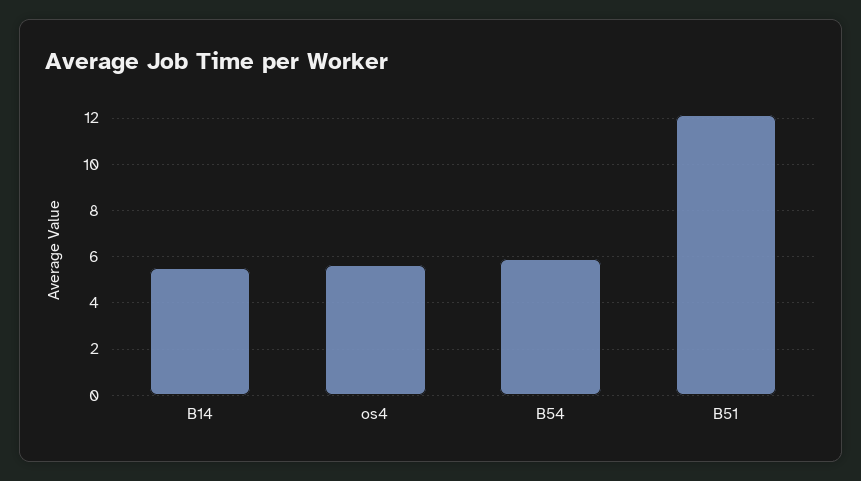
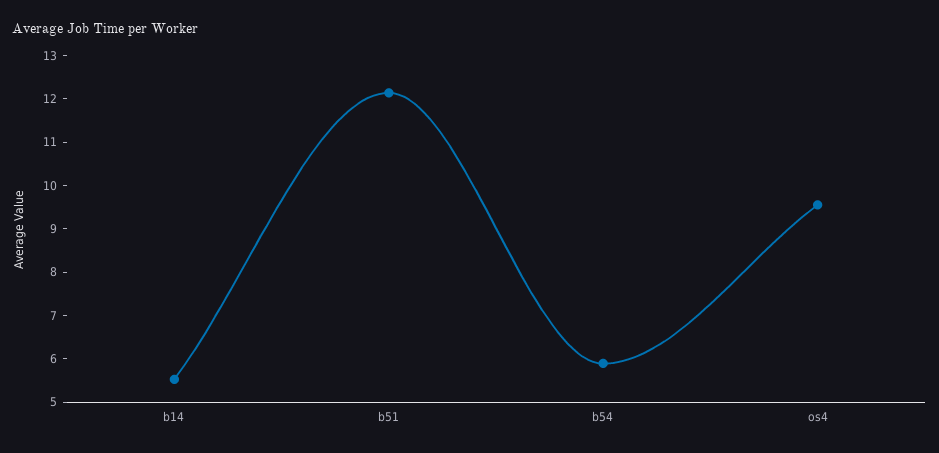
os4: 5.5 -> 9.6

